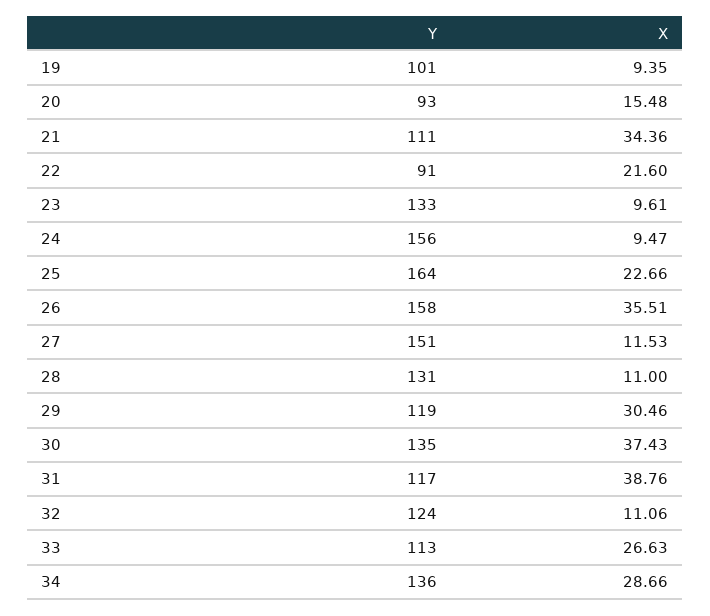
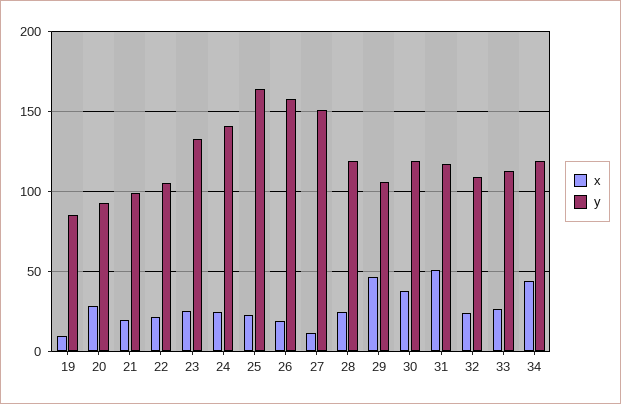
Y, 19: 101 -> 85
X, 20: 15.48 -> 30
Y, 21: 111 -> 100
X, 21: 34.36 -> 20
Y, 22: 91 -> 105
X, 23: 9.61 -> 25
Y, 24: 156 -> 140
X, 24: 9.47 -> 25
X, 26: 35.51 -> 20
Y, 28: 131 -> 120
X, 28: 11 -> 25
Y, 29: 119 -> 105
X, 29: 30.46 -> 45
Y, 30: 135 -> 120
X, 31: 38.76 -> 50
Y, 32: 124 -> 110
X, 32: 11.06 -> 25
Y, 34: 136 -> 120
X, 34: 28.66 -> 45

